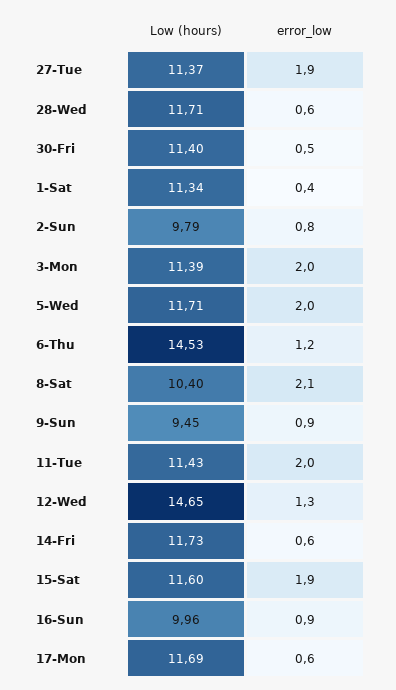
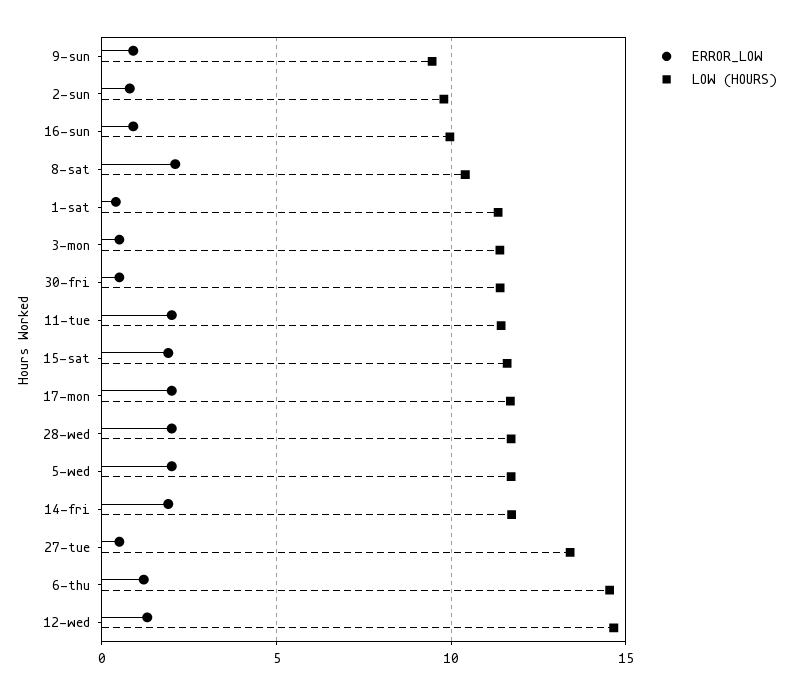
Low (hours), 27-Tue: 11.37 -> 13.5
error_low, 27-Tue: 1.9 -> 0.5
error_low, 28-Wed: 0.6 -> 2
error_low, 3-Mon: 2 -> 0.5
error_low, 14-Fri: 0.6 -> 2
error_low, 17-Mon: 0.6 -> 2

